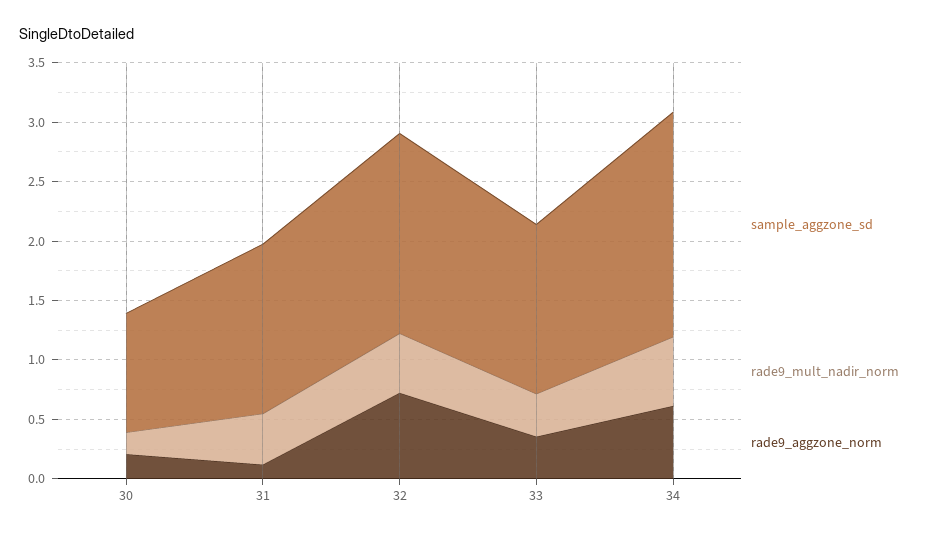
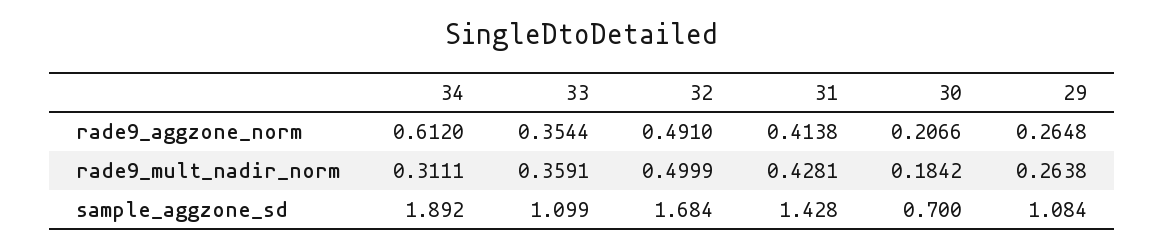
sample_aggzone_sd, 30: 1 -> 0.7
rade9_aggzone_norm, 31: 0.1 -> 0.4138
rade9_aggzone_norm, 32: 0.7 -> 0.491
sample_aggzone_sd, 33: 1.4 -> 1.099
rade9_mult_nadir_norm, 34: 0.6 -> 0.3111
rade9_aggzone_norm, 29: none -> 0.2648
rade9_mult_nadir_norm, 29: none -> 0.2638
sample_aggzone_sd, 29: none -> 1.084

